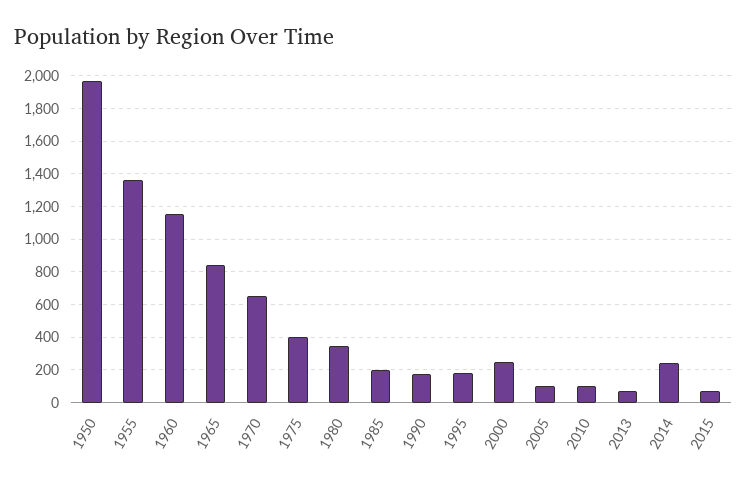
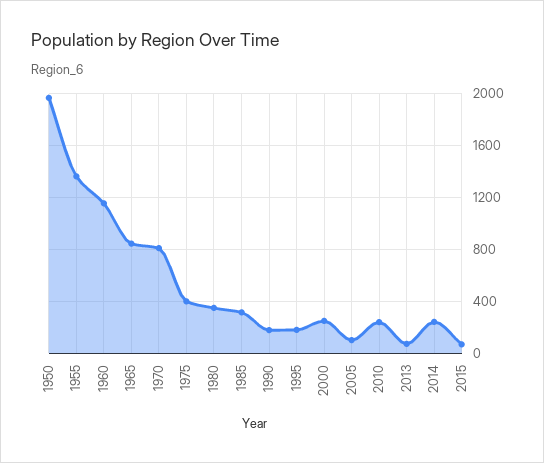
1970: 650 -> 800
1985: 200 -> 300
2010: 100 -> 250

